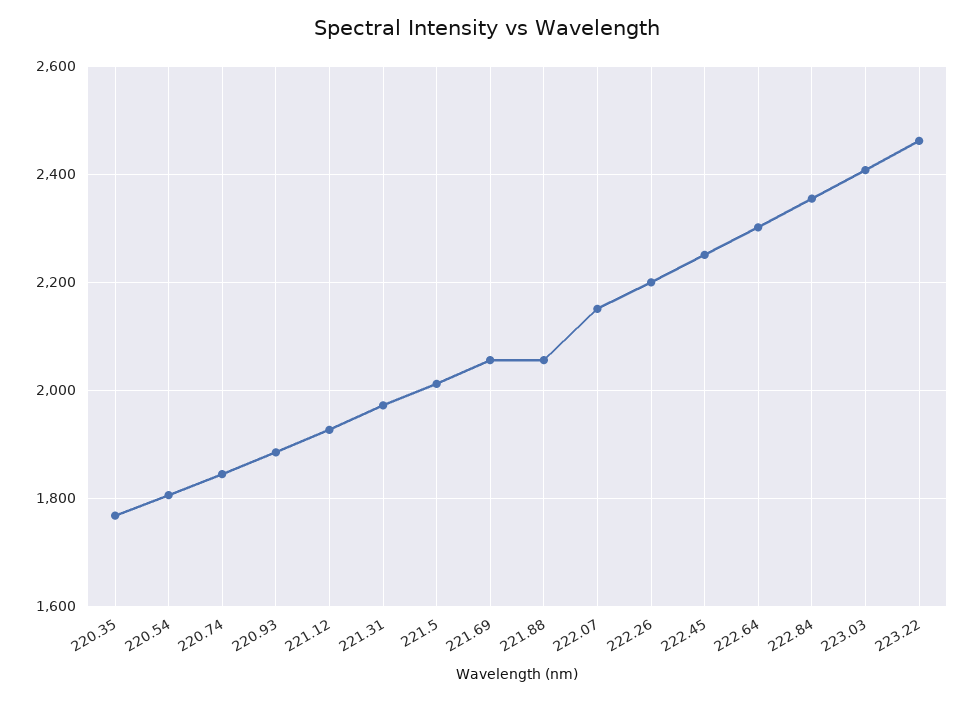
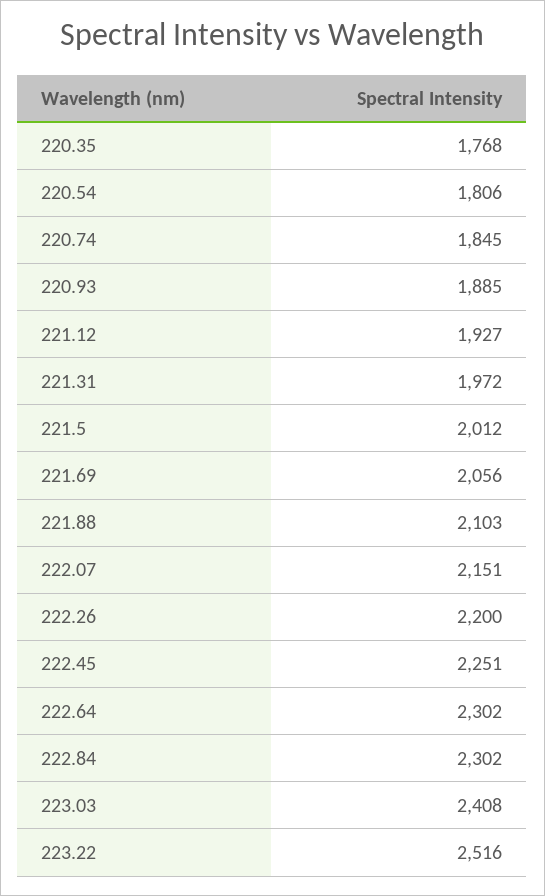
221.88: 2060 -> 2103
222.84: 2360 -> 2302
223.22: 2460 -> 2516

